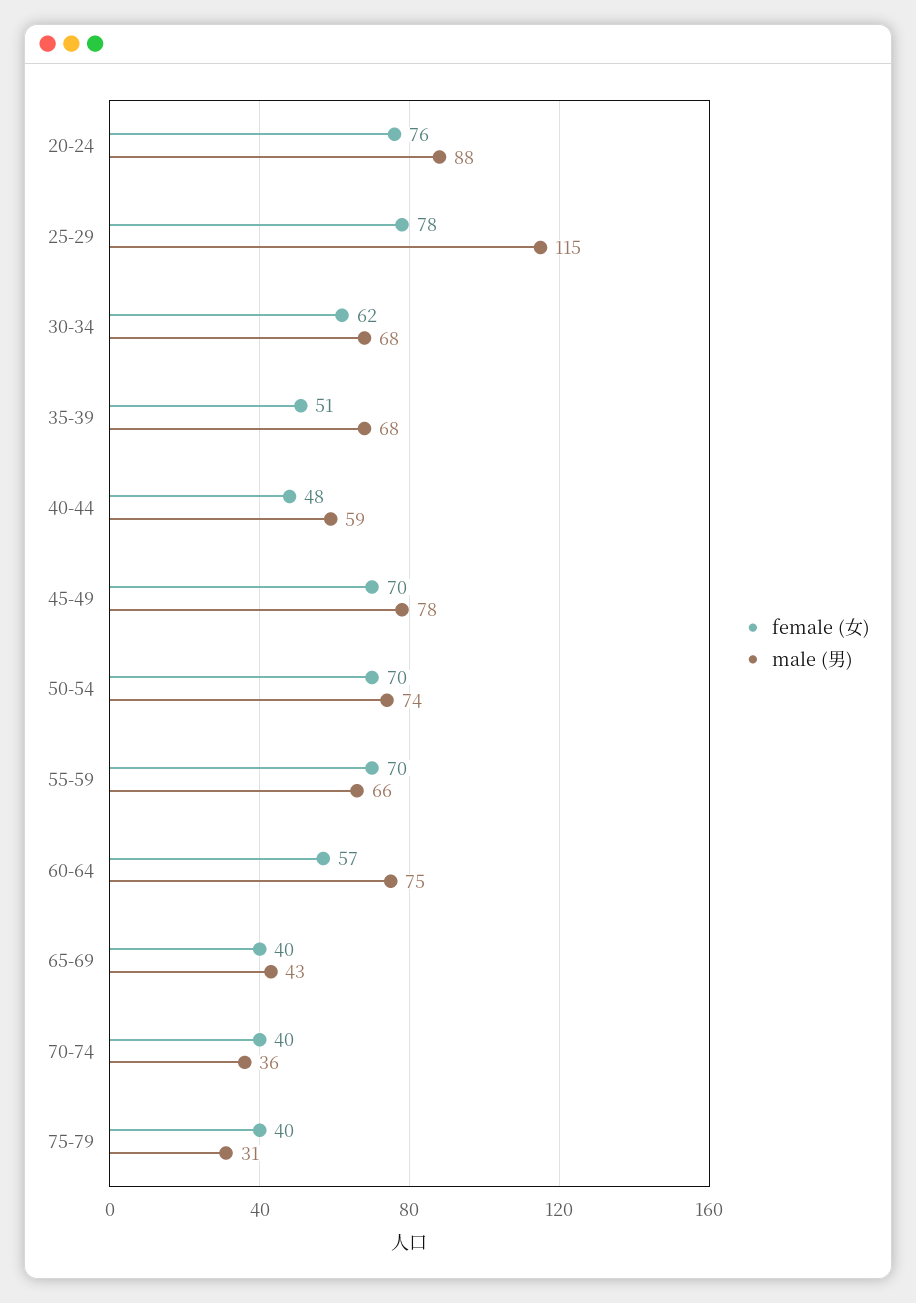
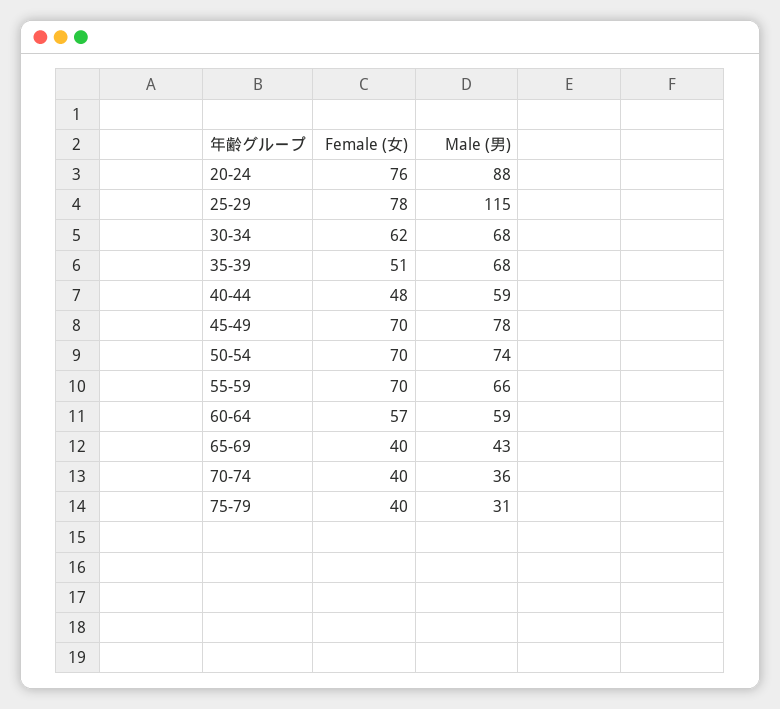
male (男), 60-64: 75 -> 59

